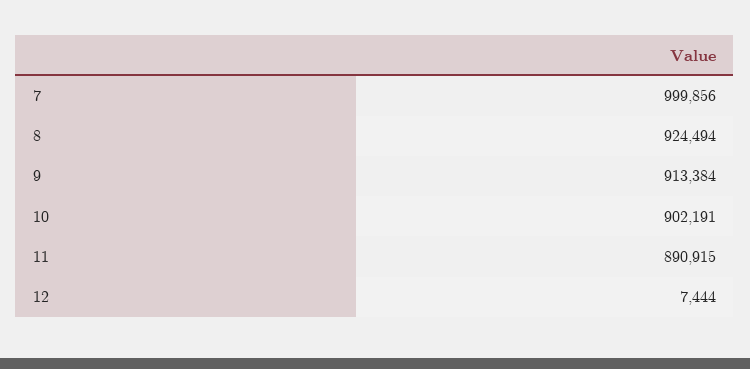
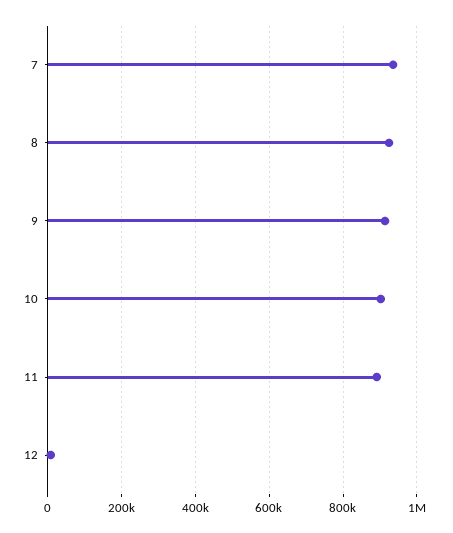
7: 999856 -> 940000

